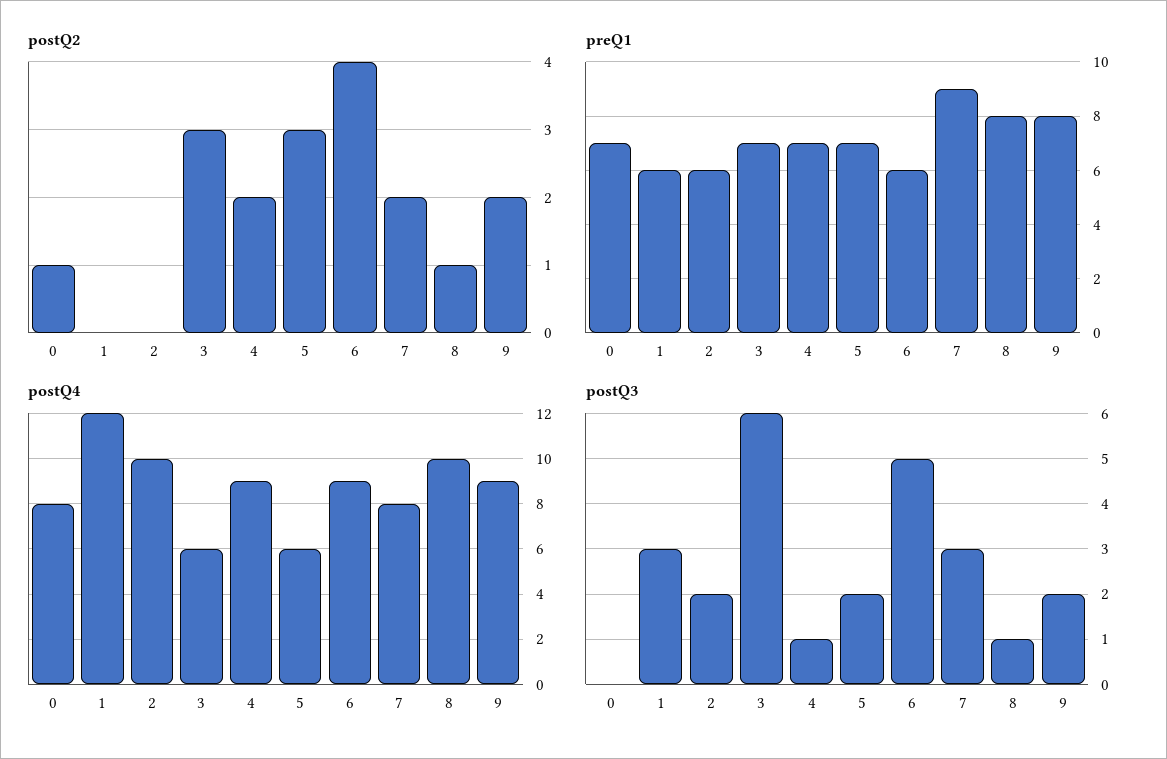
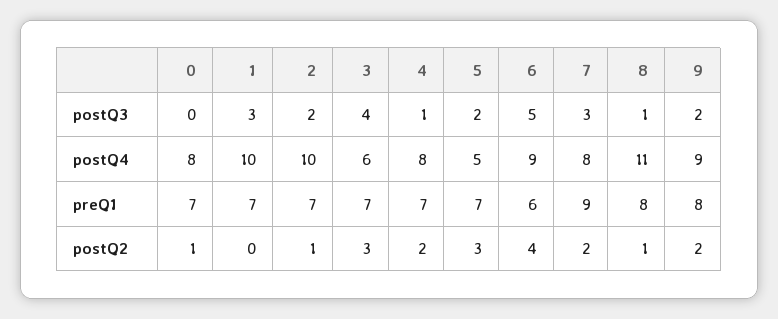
postQ2, 2: 0 -> 1
preQ1, 1: 6 -> 7
preQ1, 2: 6 -> 7
postQ4, 1: 12 -> 10
postQ4, 4: 9 -> 8
postQ4, 5: 6 -> 5
postQ4, 8: 10 -> 11
postQ3, 3: 6 -> 4

